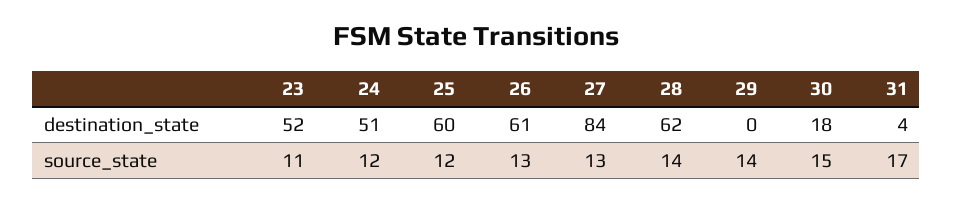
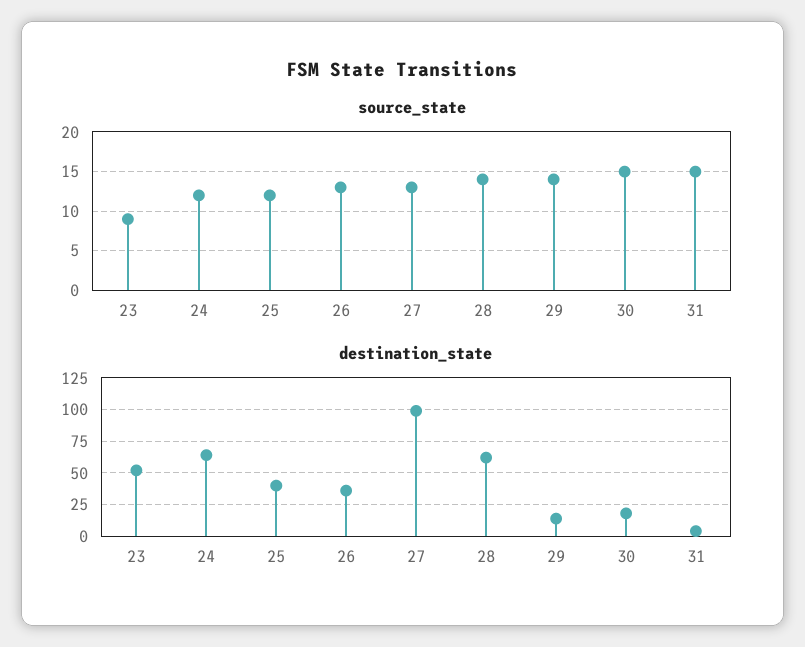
destination_state, 24: 51 -> 65
destination_state, 25: 60 -> 40
destination_state, 26: 61 -> 35
destination_state, 27: 84 -> 100
destination_state, 29: 0 -> 15
source_state, 23: 11 -> 9
source_state, 31: 17 -> 15

